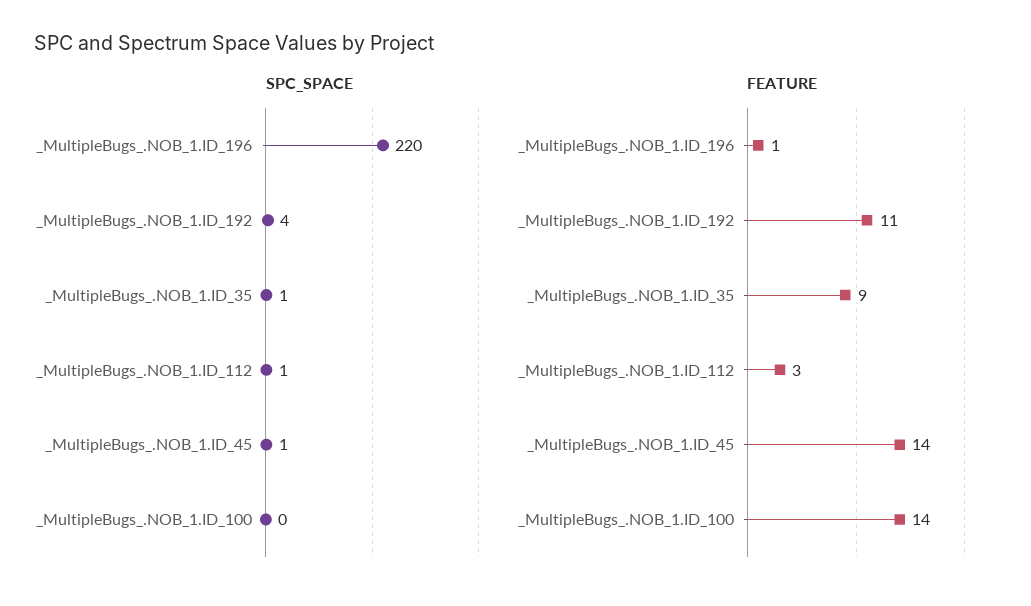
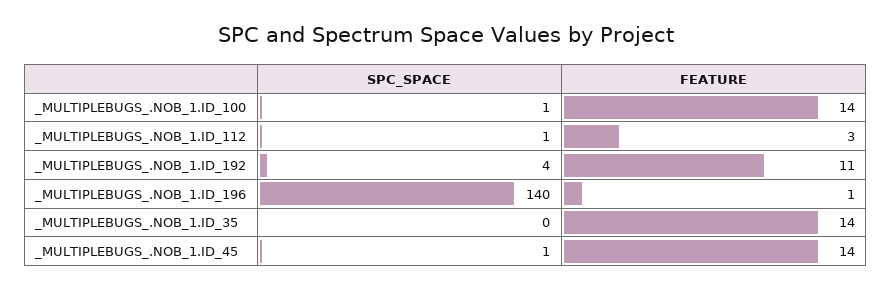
SPC_SPACE, _MultipleBugs_.NOB_1.ID_196: 220 -> 140
SPC_SPACE, _MultipleBugs_.NOB_1.ID_35: 1 -> 0
SPC_SPACE, _MultipleBugs_.NOB_1.ID_100: 0 -> 1
FEATURE, _MultipleBugs_.NOB_1.ID_35: 9 -> 14

